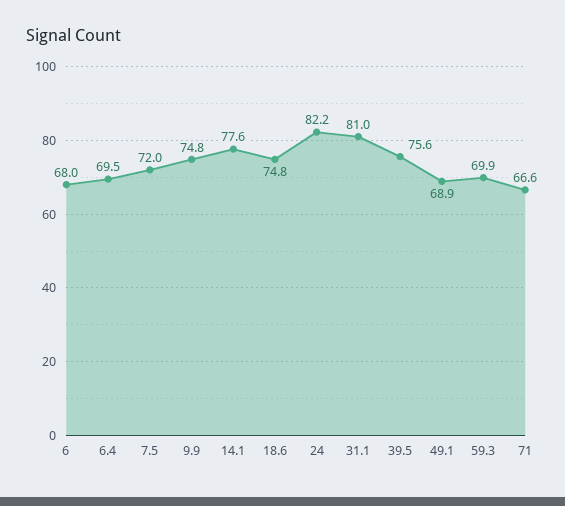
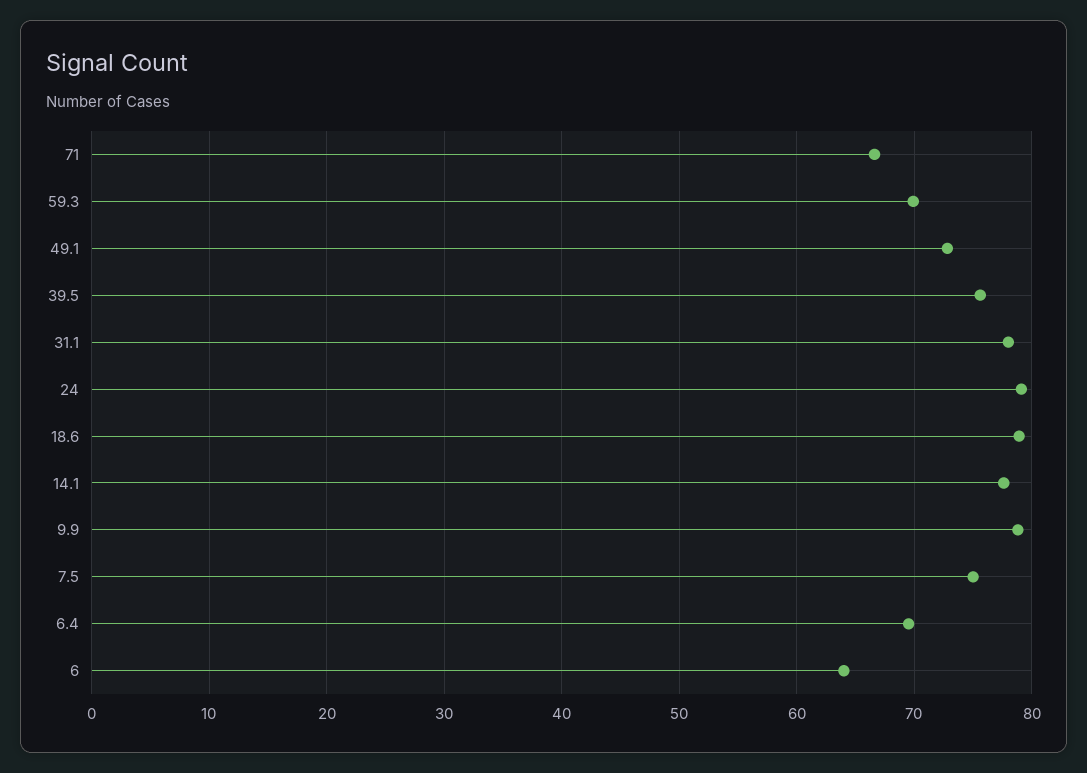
6: 68 -> 64
7.5: 72 -> 75
9.9: 74.8 -> 79
18.6: 74.8 -> 79
24: 82.2 -> 79
31.1: 81 -> 78
49.1: 68.9 -> 73

